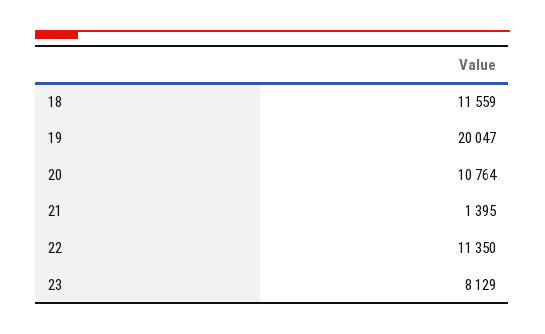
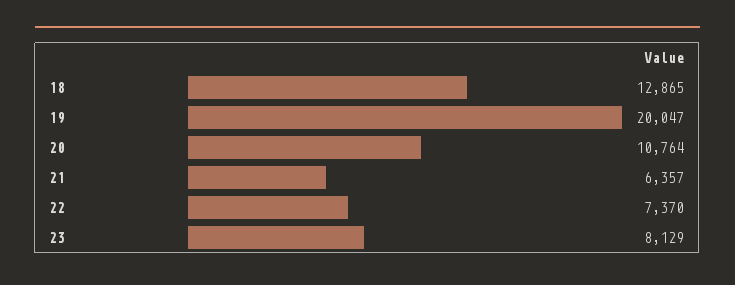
18: 11559 -> 12865
21: 1395 -> 6357
22: 11350 -> 7370

